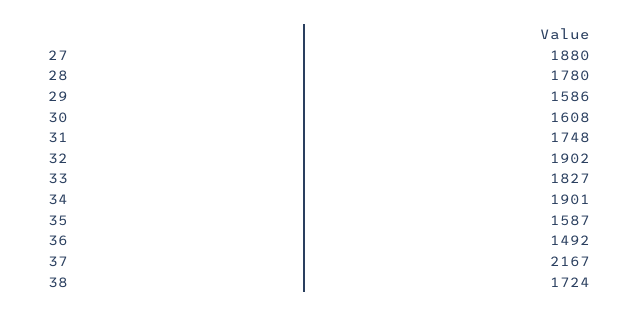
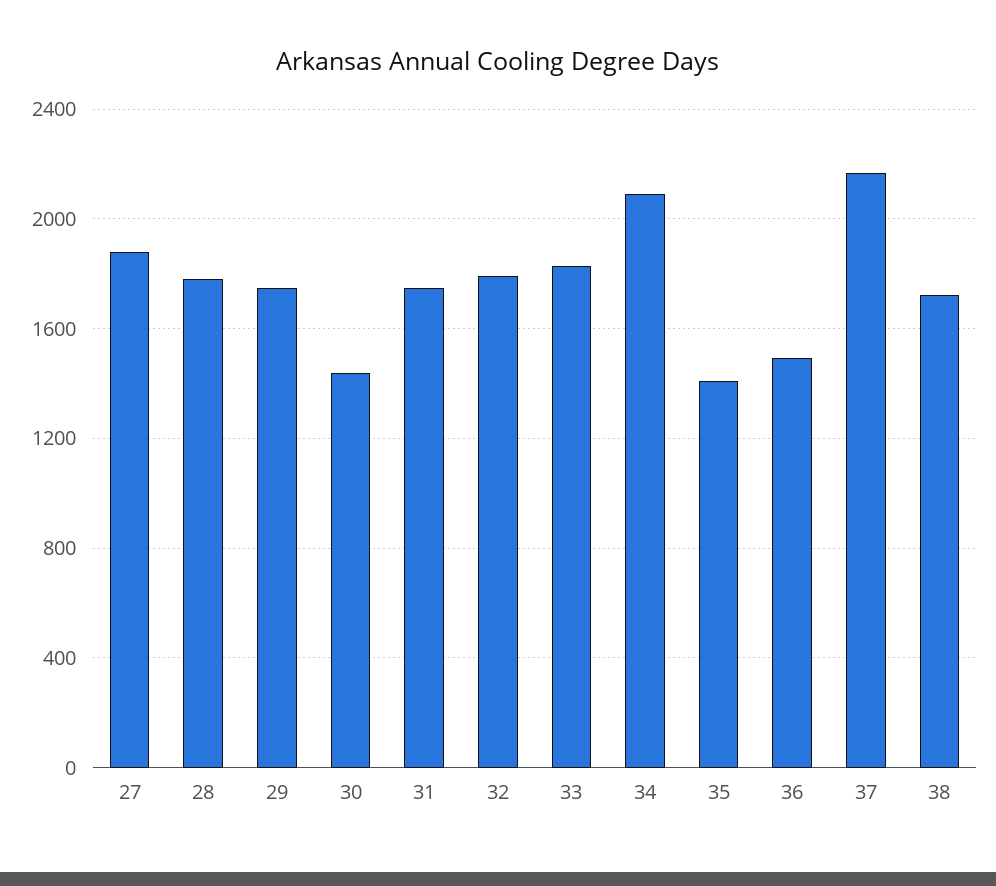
29: 1586 -> 1750
30: 1608 -> 1450
32: 1902 -> 1800
34: 1901 -> 2100
35: 1587 -> 1400

